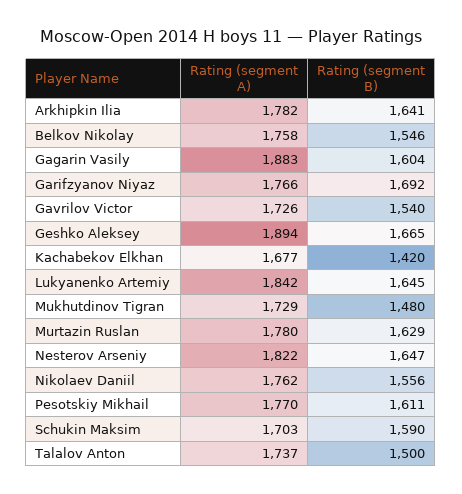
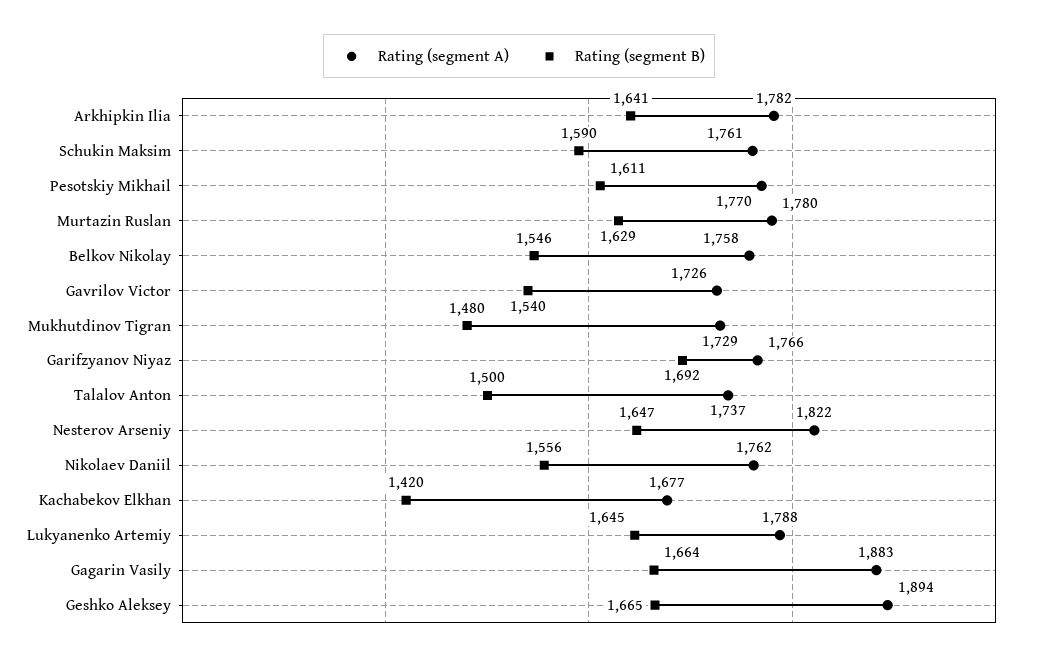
Rating (segment B), Gagarin Vasily: 1604 -> 1664
Rating (segment A), Lukyanenko Artemiy: 1842 -> 1788
Rating (segment A), Schukin Maksim: 1703 -> 1761

